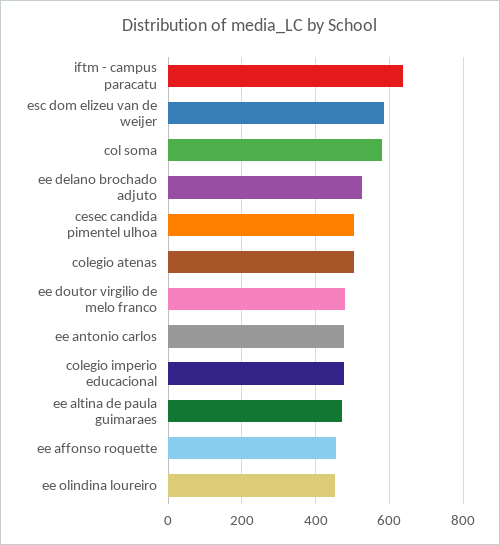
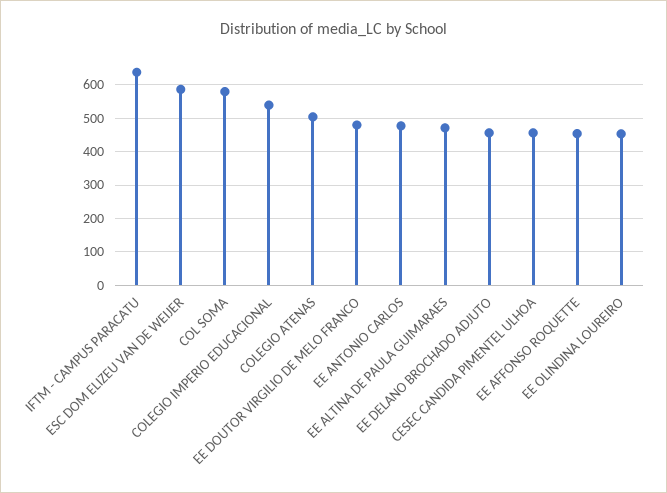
ee delano brochado adjuto: 520 -> 460
cesec candida pimentel ulhoa: 500 -> 460
colegio imperio educacional: 480 -> 540

